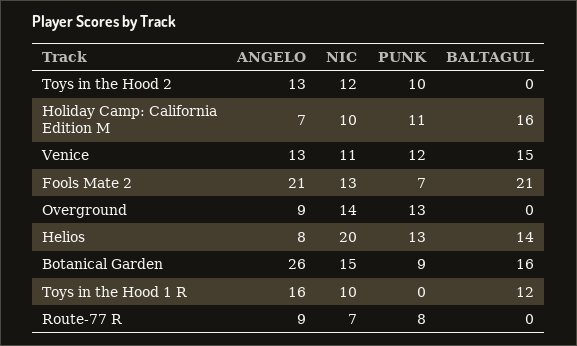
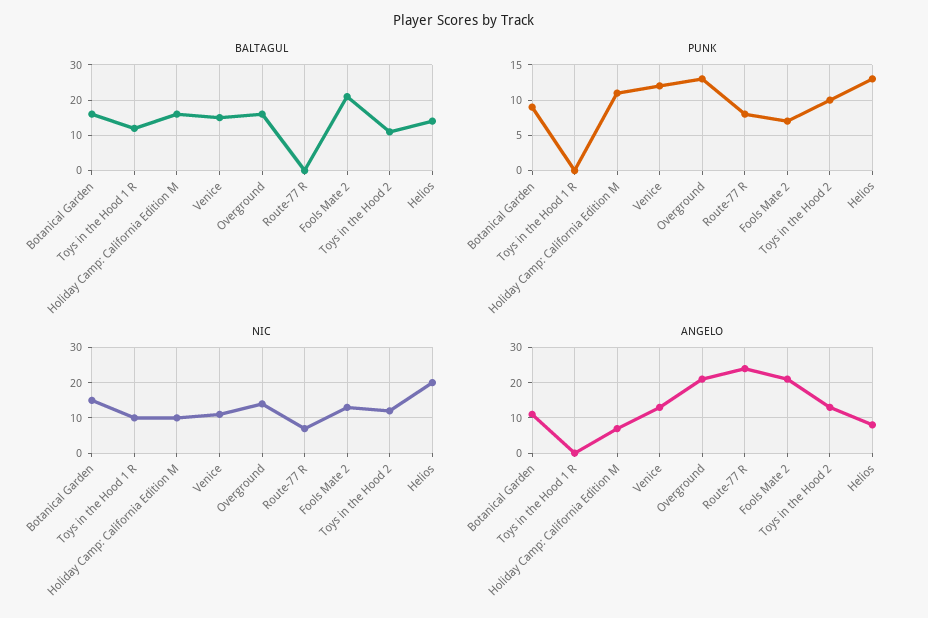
BALTAGUL, Toys in the Hood 2: 0 -> 10
ANGELO, Overground: 9 -> 20
BALTAGUL, Overground: 0 -> 15
ANGELO, Botanical Garden: 26 -> 10
ANGELO, Toys in the Hood 1 R: 16 -> 0
ANGELO, Route-77 R: 9 -> 25

